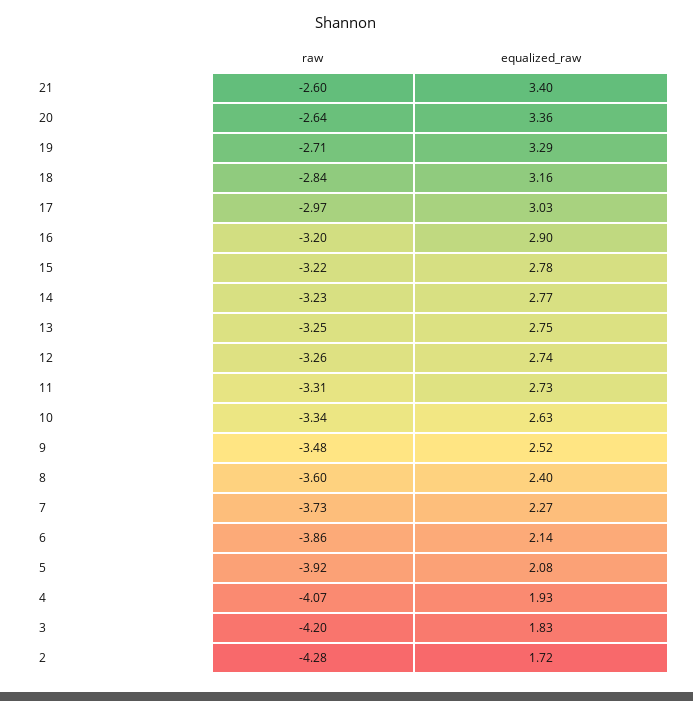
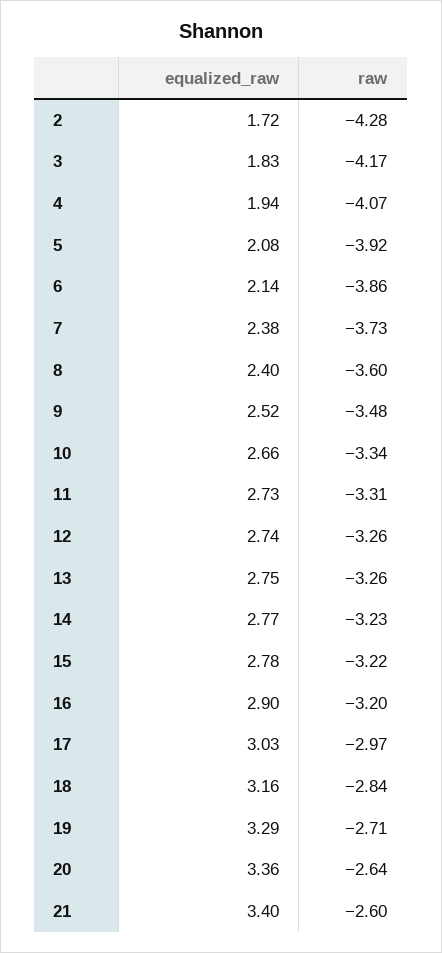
raw, 13: -3.25 -> -3.26
equalized_raw, 10: 2.63 -> 2.66
equalized_raw, 7: 2.27 -> 2.38
equalized_raw, 4: 1.93 -> 1.94
raw, 3: -4.2 -> -4.17

